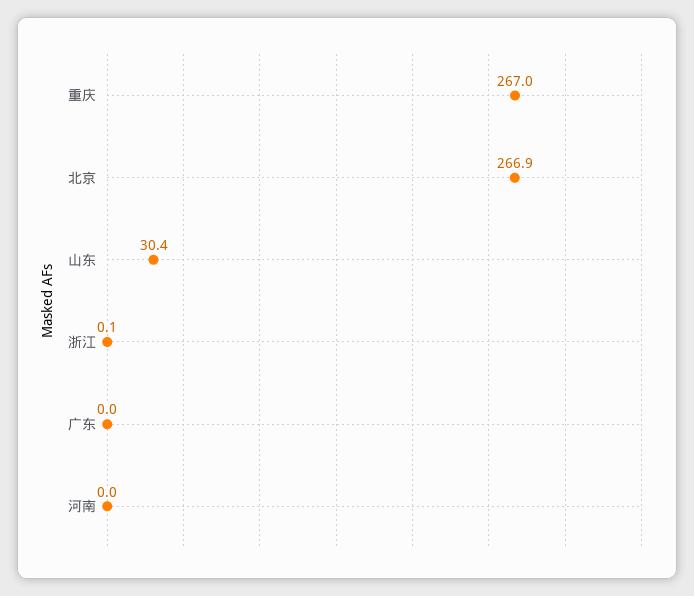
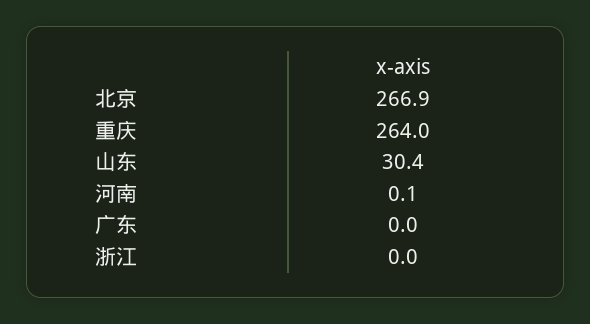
重庆: 267 -> 264
浙江: 0.1 -> 0
河南: 0 -> 0.1

